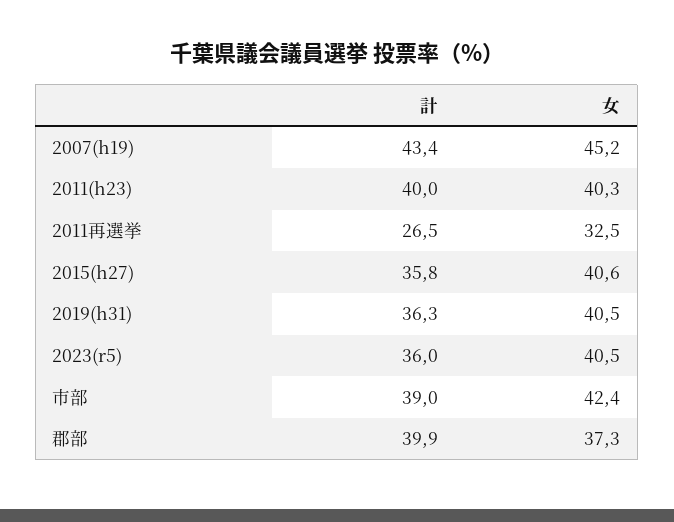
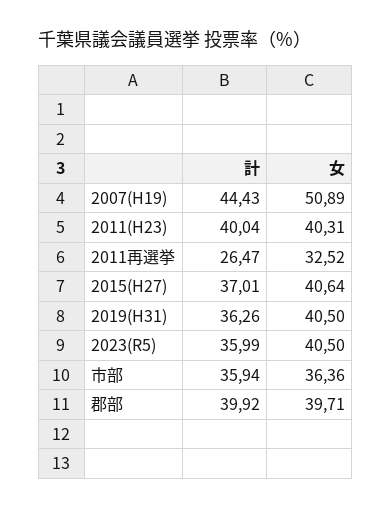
計, 2007(h19): 43.4 -> 44.43
女, 2007(h19): 45.2 -> 50.89
計, 2015(h27): 35.8 -> 37.01
計, 市部: 39 -> 35.94
女, 市部: 42.4 -> 36.36
女, 郡部: 37.3 -> 39.71

